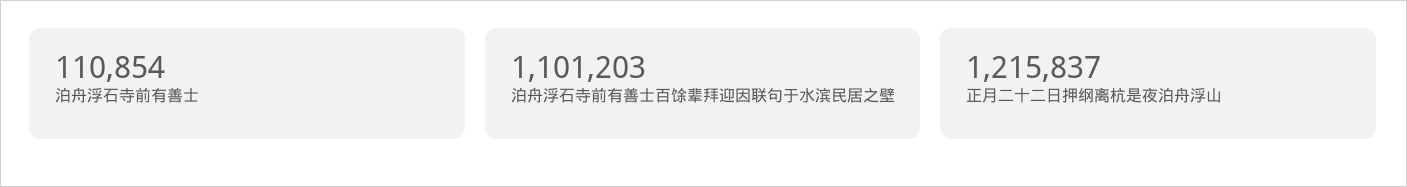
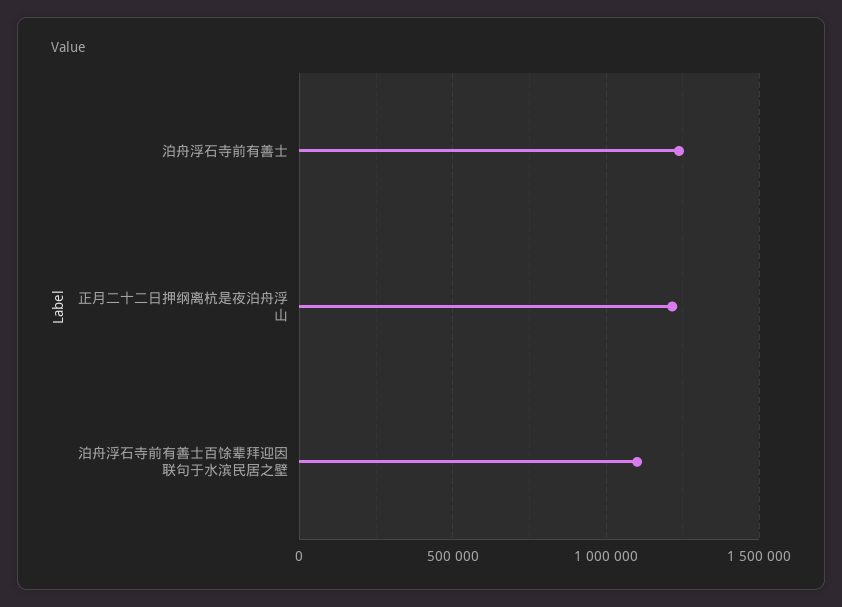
泊舟浮石寺前有善士: 110854 -> 1250000

